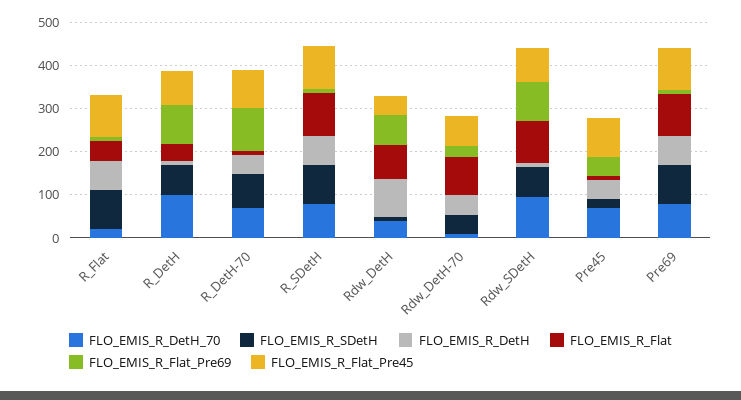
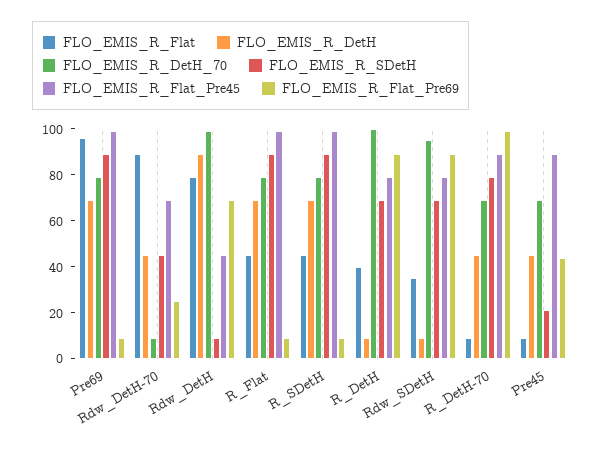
FLO_EMIS_R_DetH_70, R_Flat: 20 -> 80
FLO_EMIS_R_Flat, R_SDetH: 100 -> 45
FLO_EMIS_R_DetH_70, Rdw_DetH: 40 -> 100
FLO_EMIS_R_Flat, Rdw_SDetH: 100 -> 35

